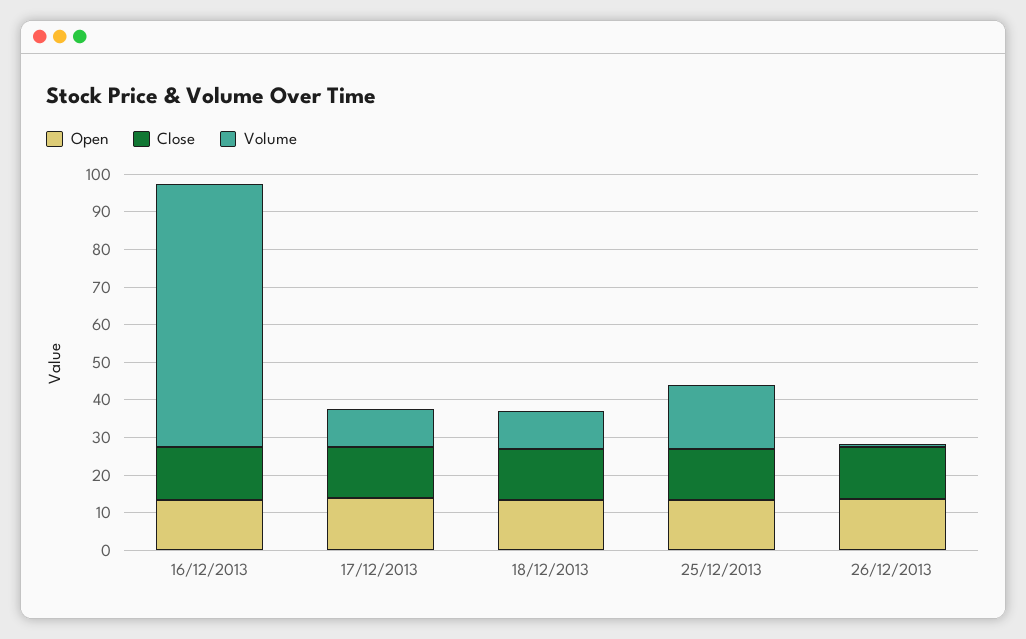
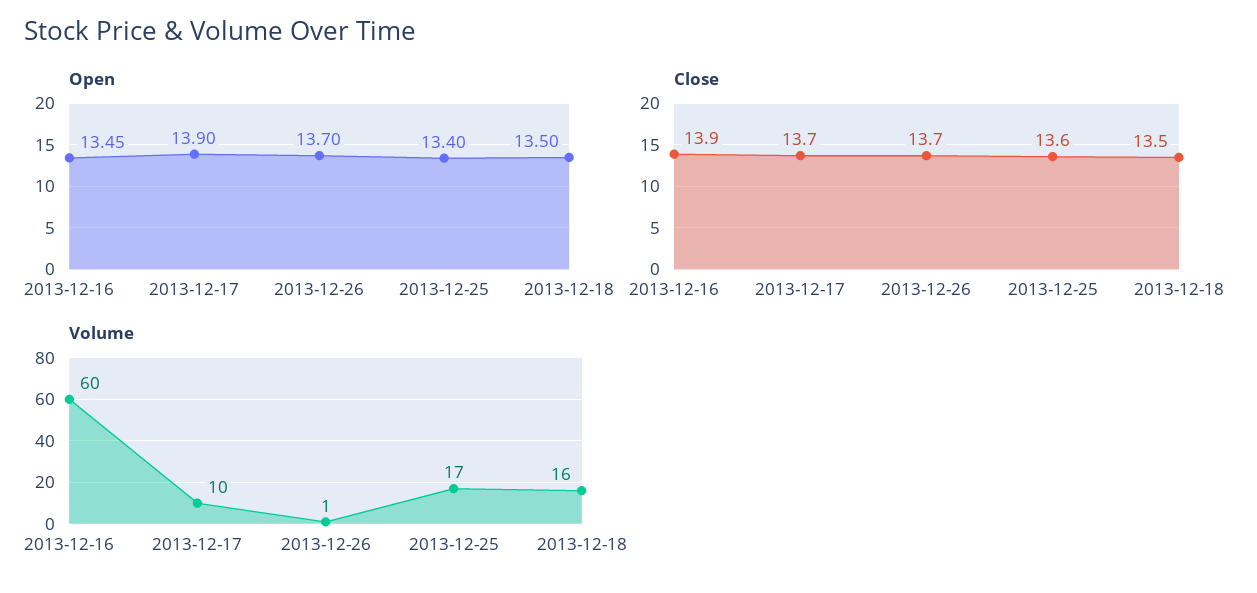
Volume, 16/12/2013: 70 -> 60
Volume, 18/12/2013: 10 -> 16

